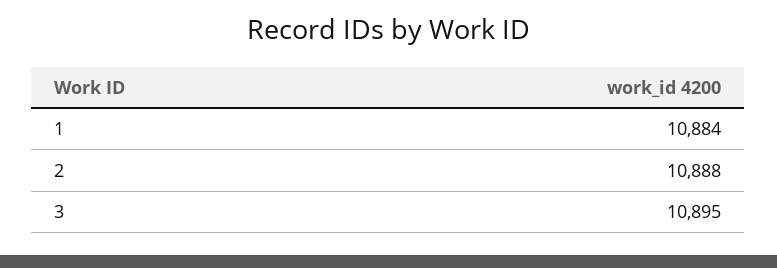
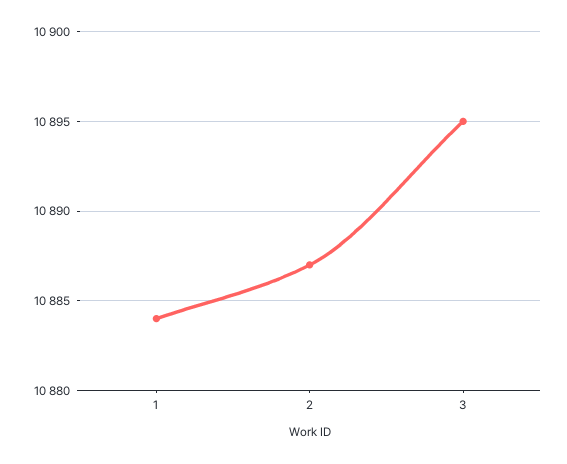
2: 10888 -> 10887

